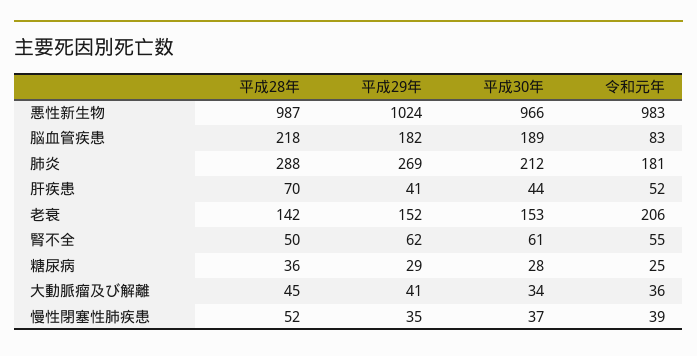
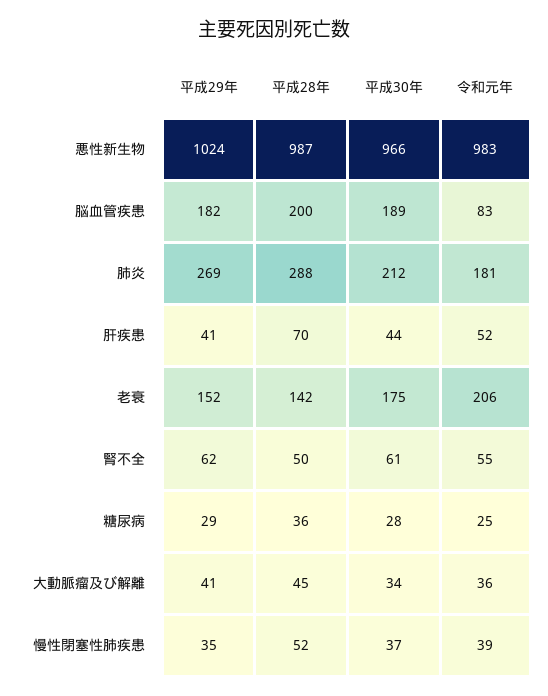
平成28年, 脳血管疾患: 218 -> 200
平成30年, 老衰: 153 -> 175

